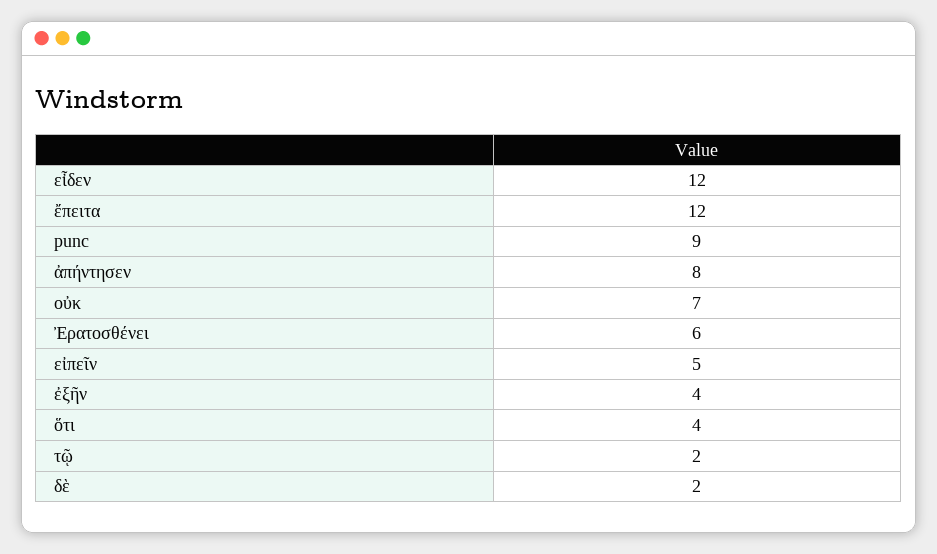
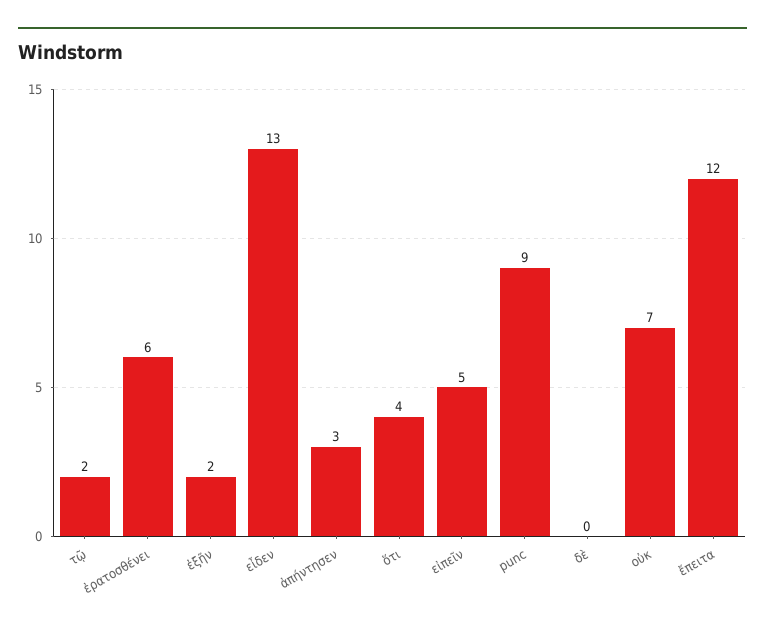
εἶδεν: 12 -> 13
ἀπήντησεν: 8 -> 3
ἐξῆν: 4 -> 2
δὲ: 2 -> 0

